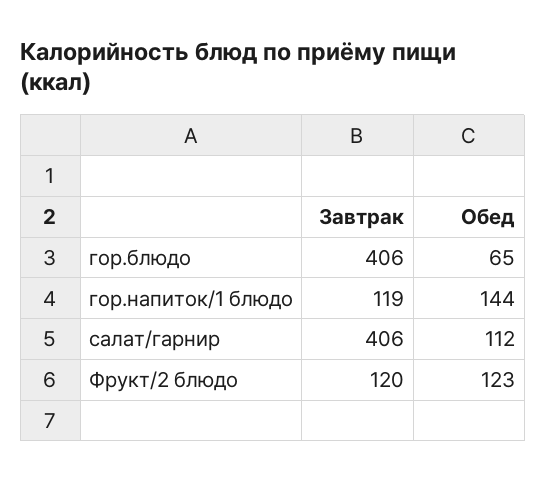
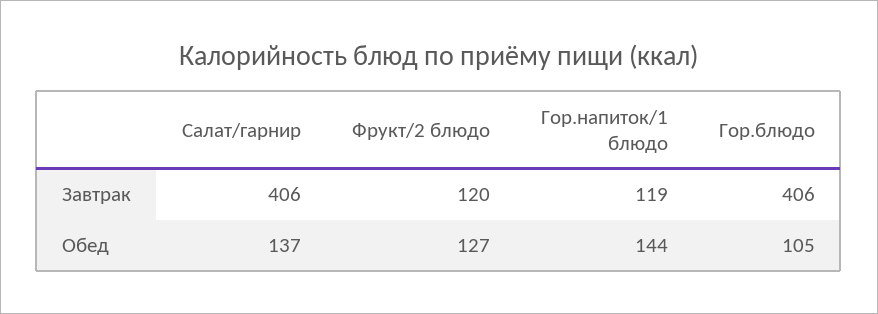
Обед, гор.блюдо: 65 -> 105
Обед, салат/гарнир: 112 -> 137
Обед, Фрукт/2 блюдо: 123 -> 127

